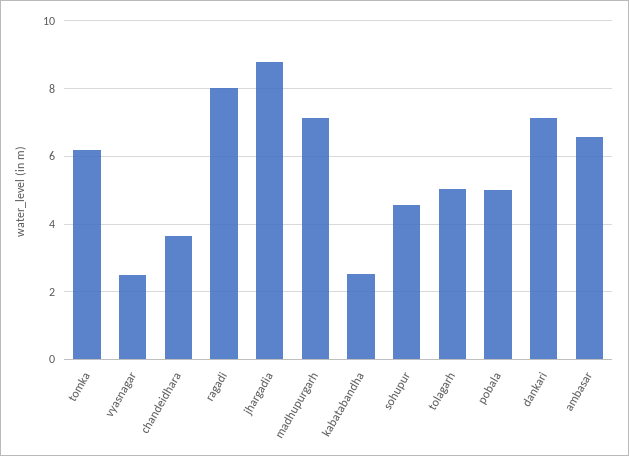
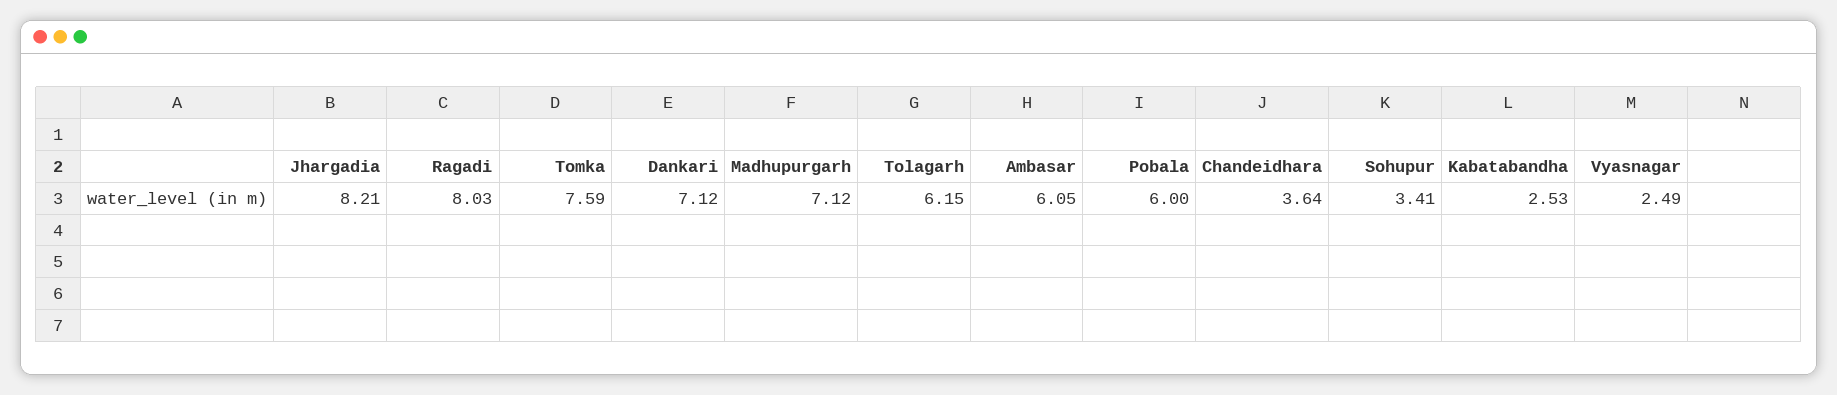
tomka: 6.2 -> 7.59
jhargadia: 8.8 -> 8.21
sohupur: 4.6 -> 3.41
tolagarh: 5 -> 6.15
pobala: 5 -> 6
ambasar: 6.6 -> 6.05

